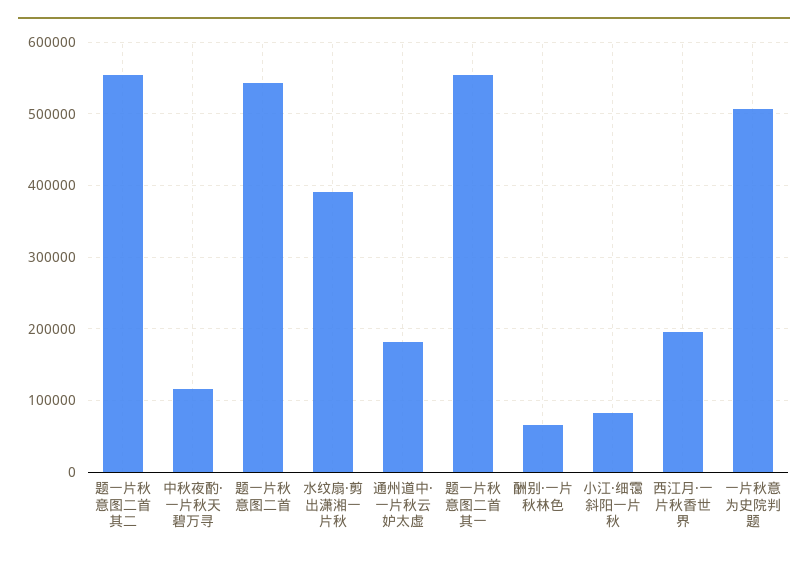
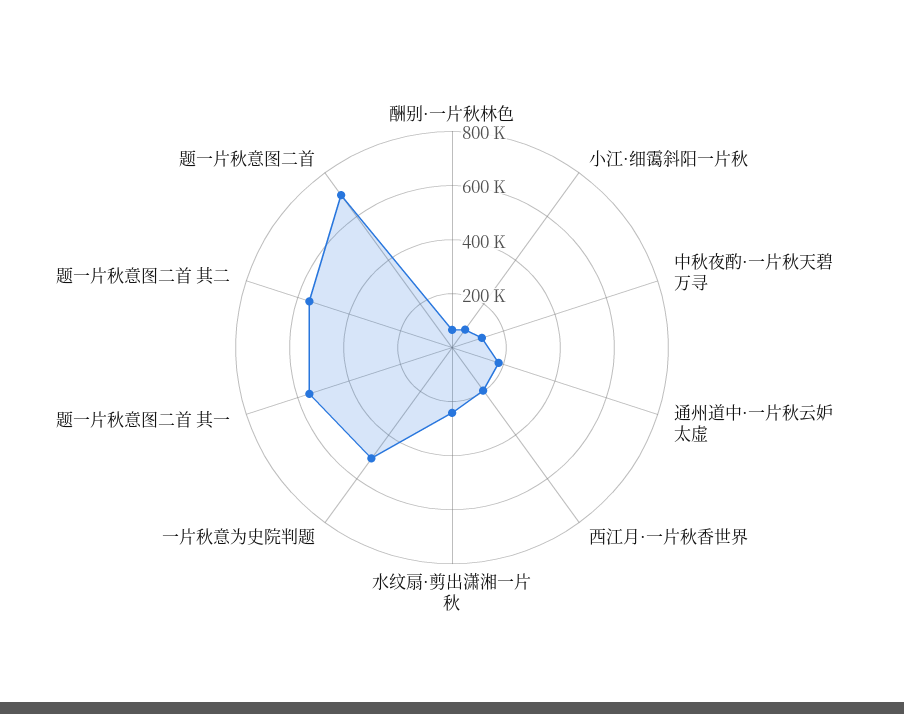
题一片秋意图二首: 540000 -> 700000
水纹扇·剪出潇湘一片秋: 390000 -> 250000

